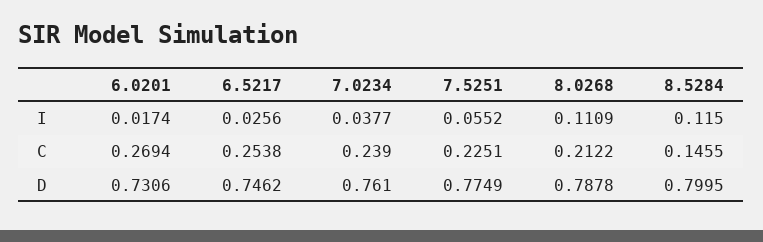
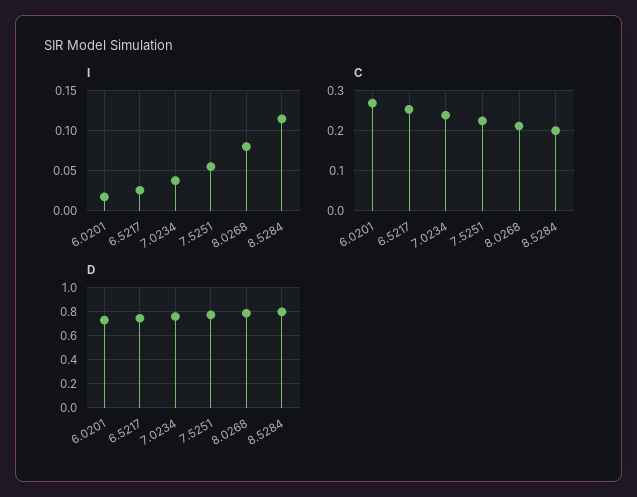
I, 8.0268: 0.1109 -> 0.08
C, 8.5284: 0.1455 -> 0.2

